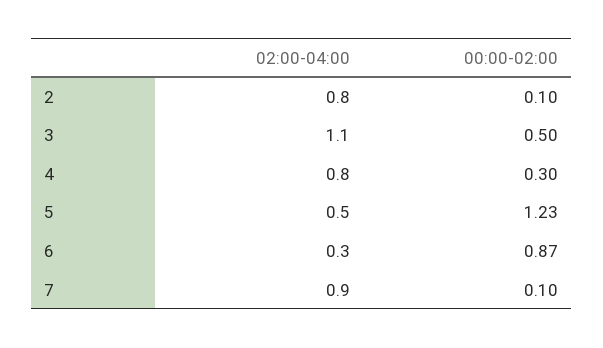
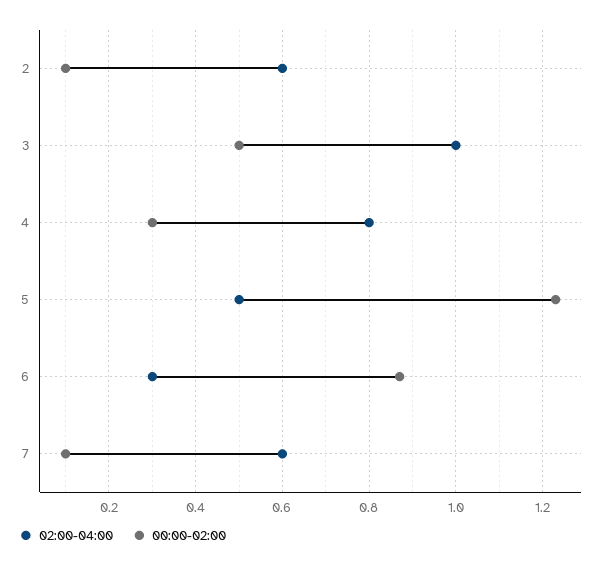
02:00-04:00, 2: 0.8 -> 0.6
02:00-04:00, 3: 1.1 -> 1
02:00-04:00, 7: 0.9 -> 0.6

